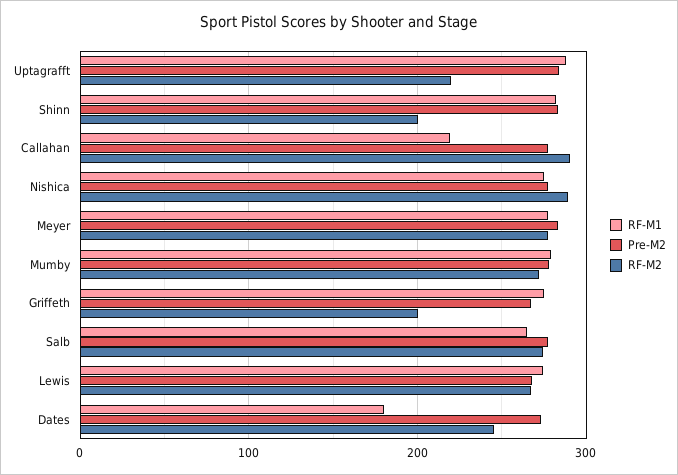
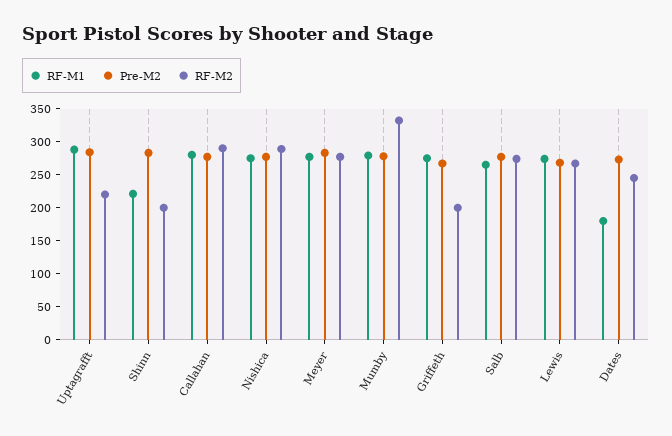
RF-M1, Shinn: 280 -> 225
RF-M1, Callahan: 220 -> 275
RF-M2, Mumby: 270 -> 325

